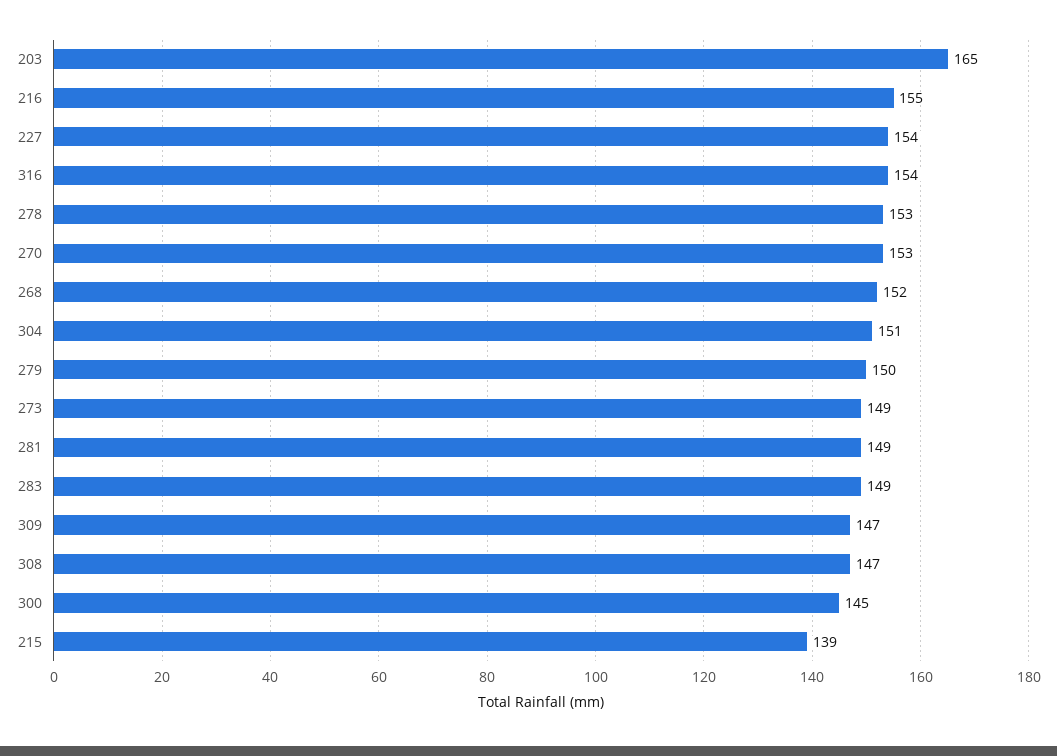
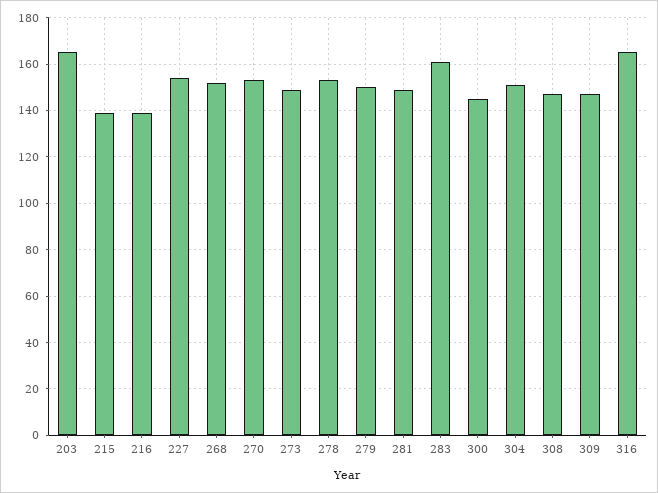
216: 155 -> 140
316: 154 -> 165
283: 149 -> 160

